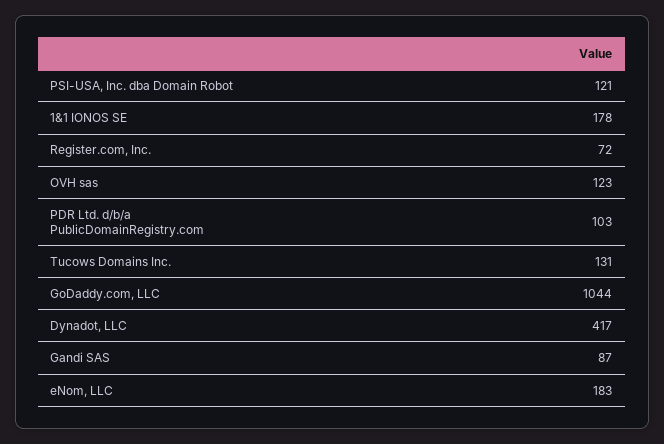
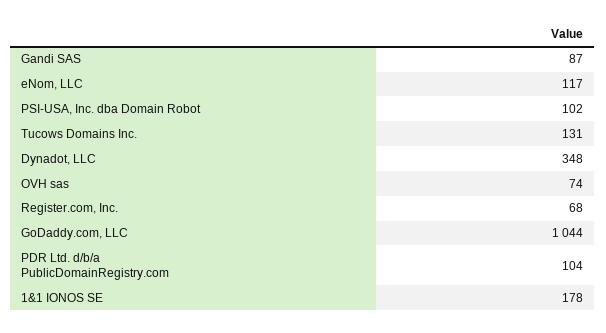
PSI-USA, Inc. dba Domain Robot: 121 -> 102
Register.com, Inc.: 72 -> 68
OVH sas: 123 -> 74
PDR Ltd. d/b/a PublicDomainRegistry.com: 103 -> 104
Dynadot, LLC: 417 -> 348
eNom, LLC: 183 -> 117

